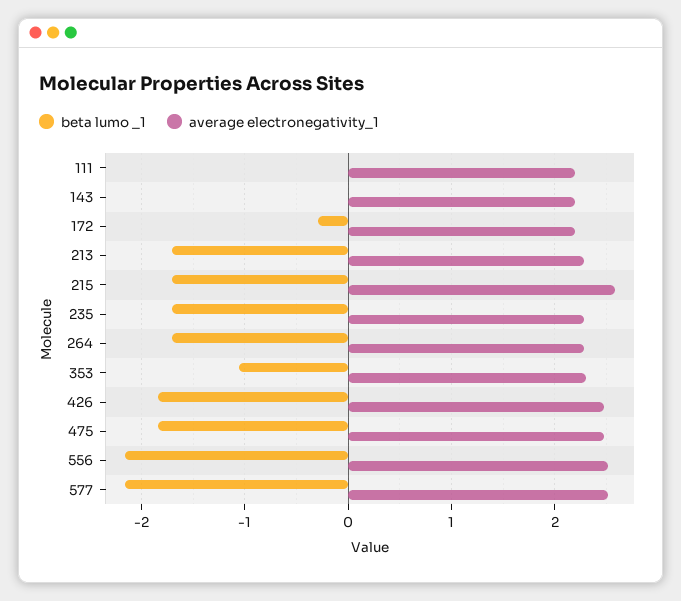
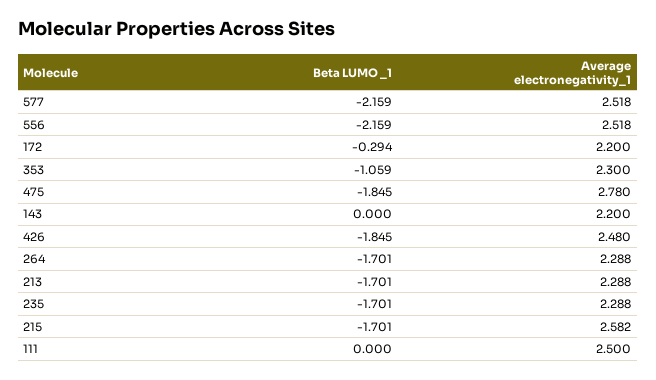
average electronegativity_1, 111: 2.2 -> 2.5
average electronegativity_1, 475: 2.5 -> 2.78

